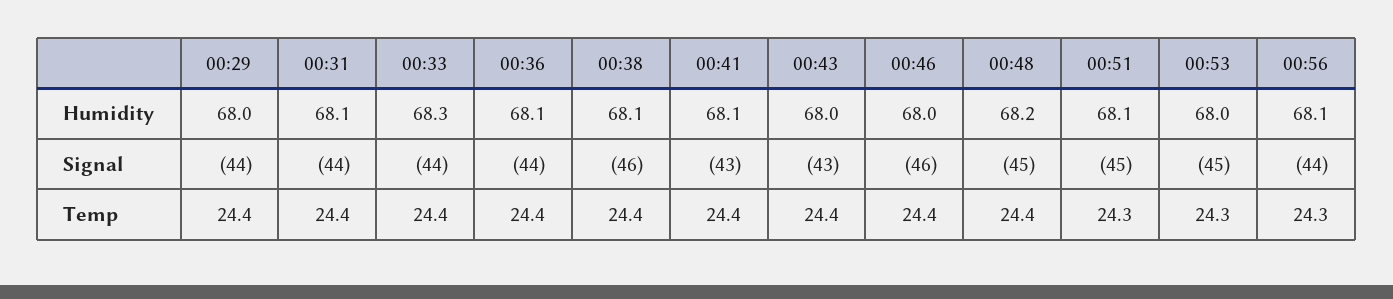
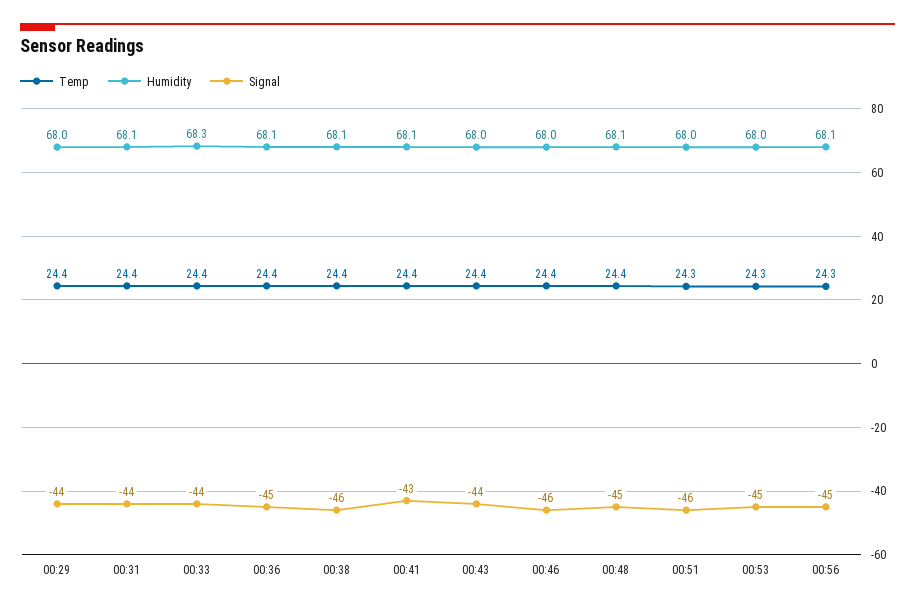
Humidity, 00:48: 68.2 -> 68.1
Humidity, 00:51: 68.1 -> 68
Signal, 00:36: -44 -> -45
Signal, 00:43: -43 -> -44
Signal, 00:51: -45 -> -46
Signal, 00:56: -44 -> -45

